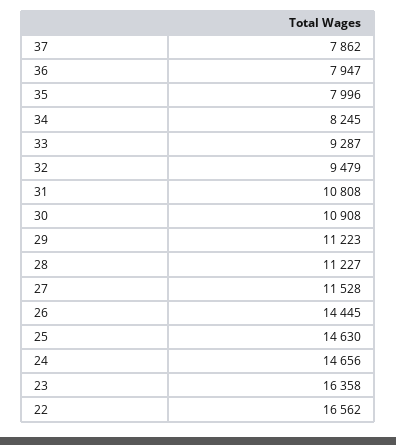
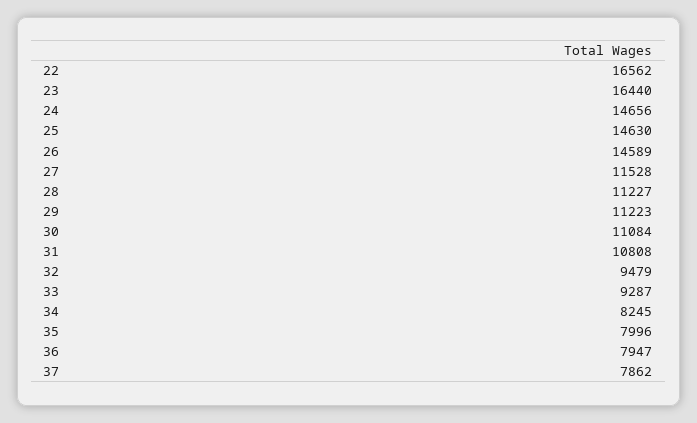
30: 10908 -> 11084
26: 14445 -> 14589
23: 16358 -> 16440

